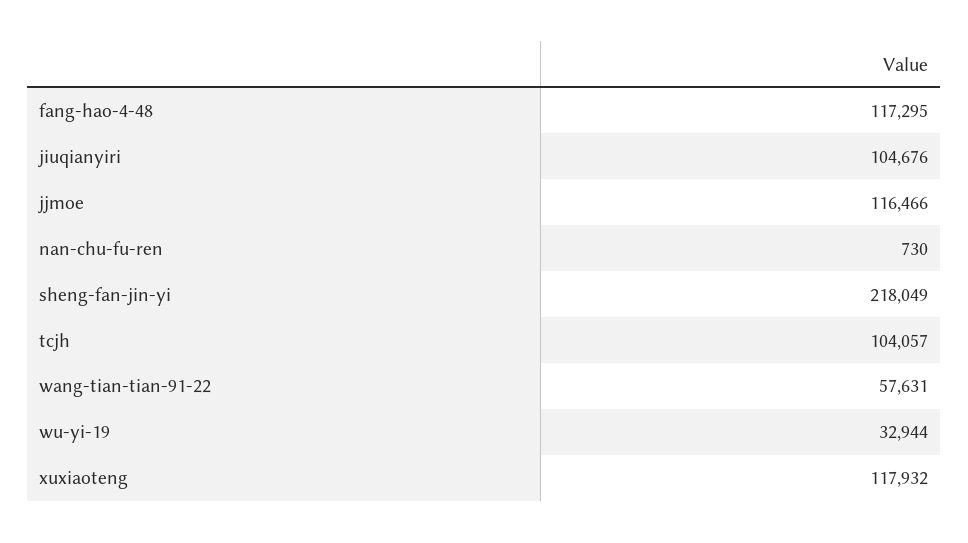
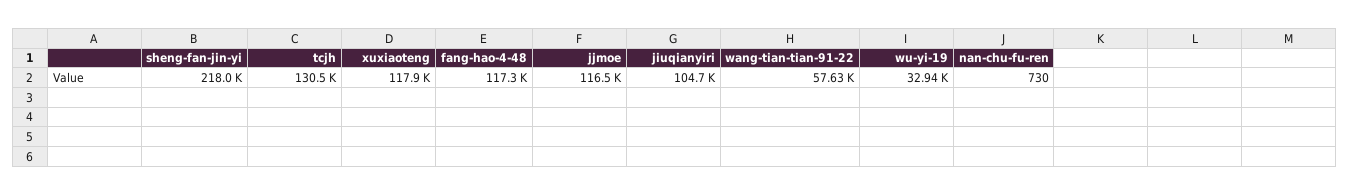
tcjh: 104057 -> 130500

